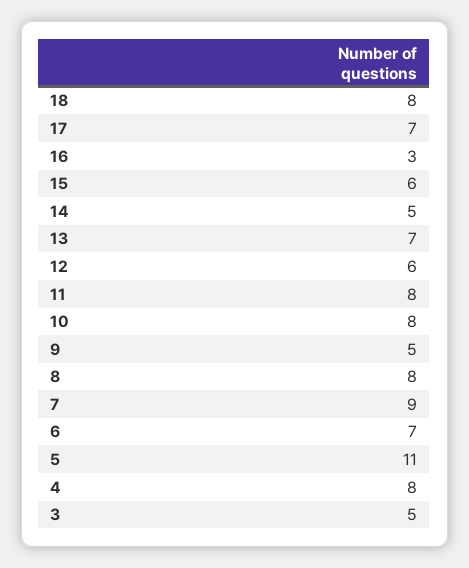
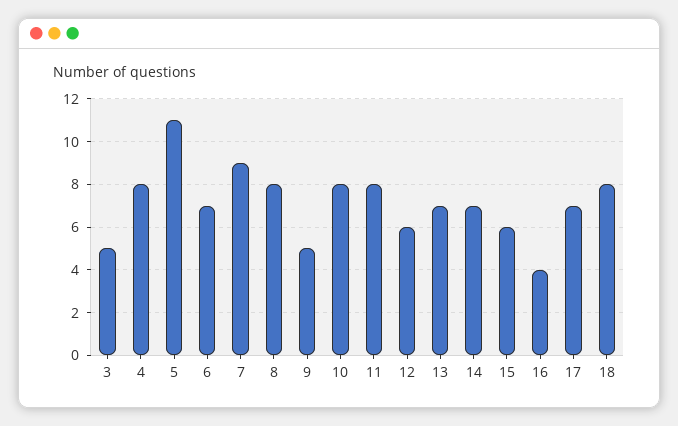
16: 3 -> 4
14: 5 -> 7

